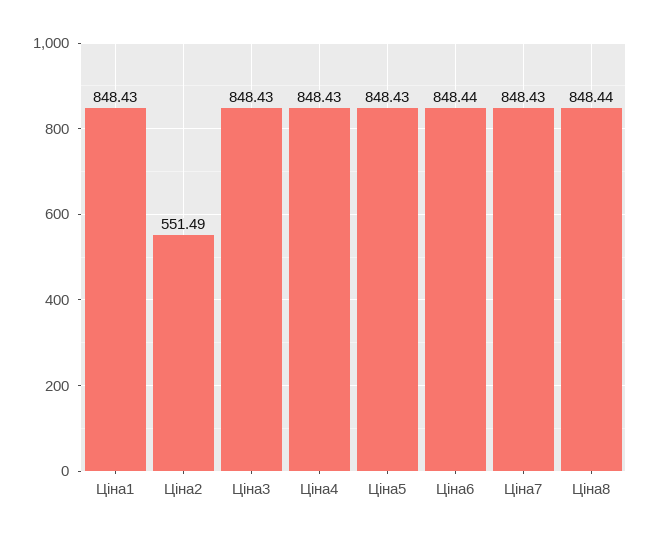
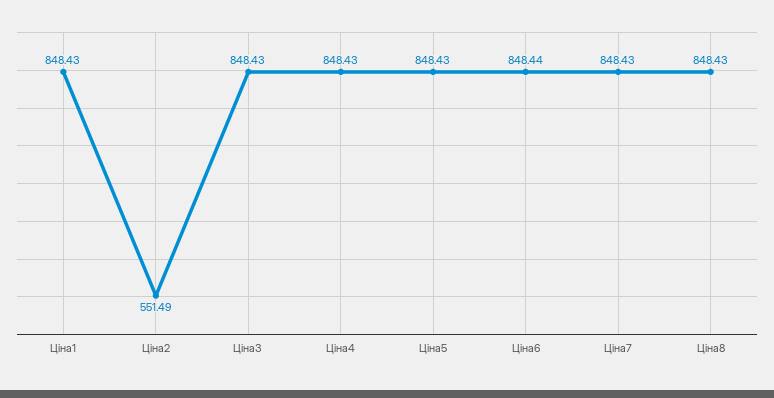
Ціна8: 848.44 -> 848.43

